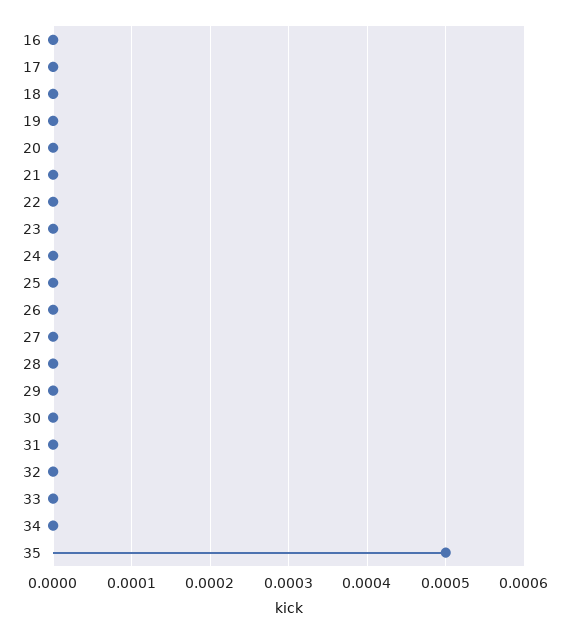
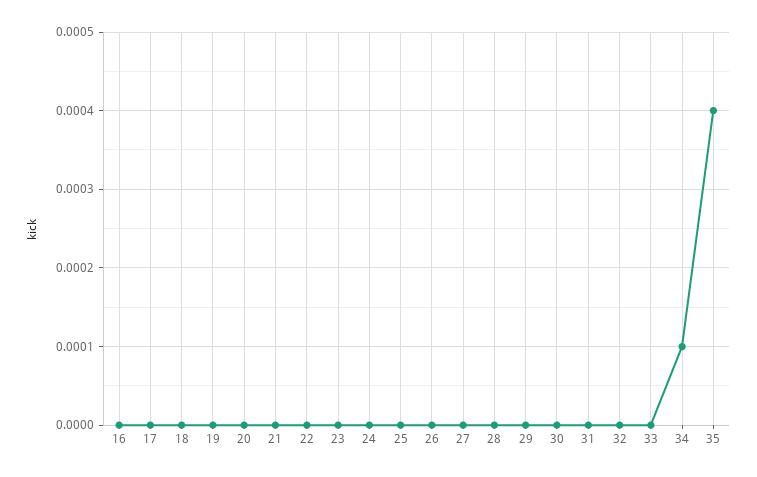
34: 0 -> 0.0001
35: 0.0005 -> 0.0004

